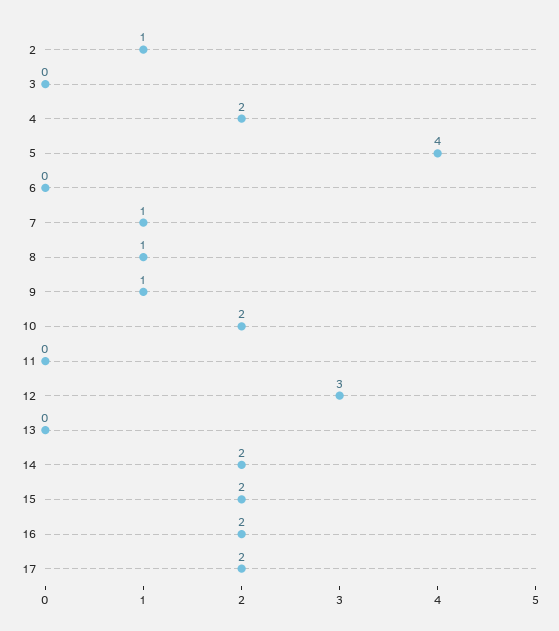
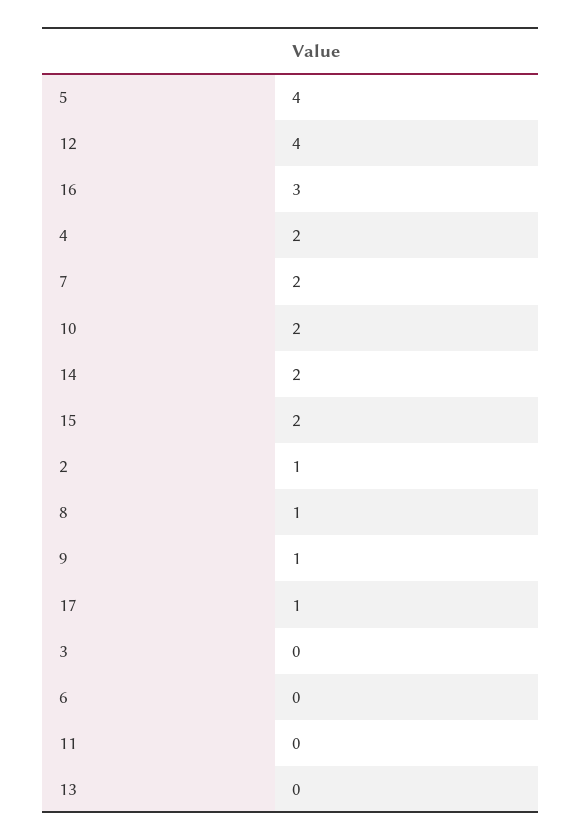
7: 1 -> 2
12: 3 -> 4
16: 2 -> 3
17: 2 -> 1

